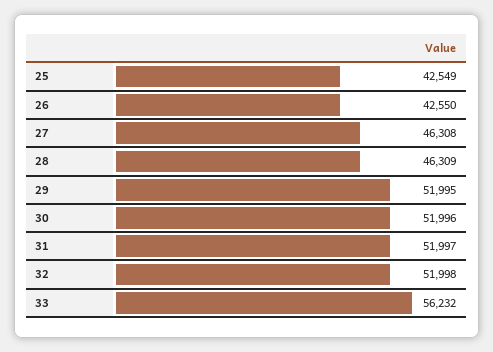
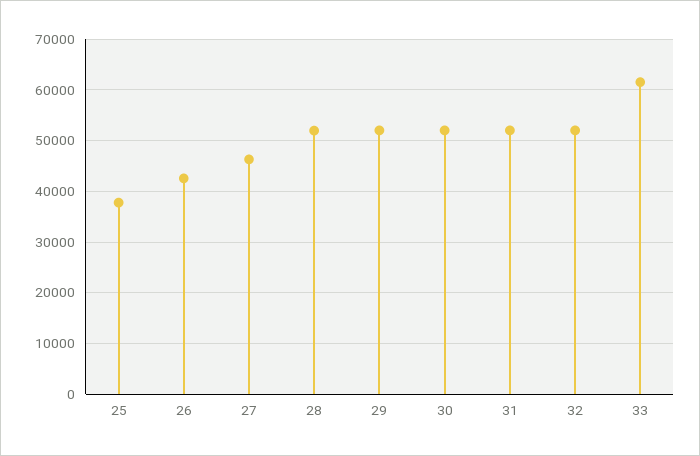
25: 42549 -> 38000
28: 46309 -> 52000
33: 56232 -> 62000

